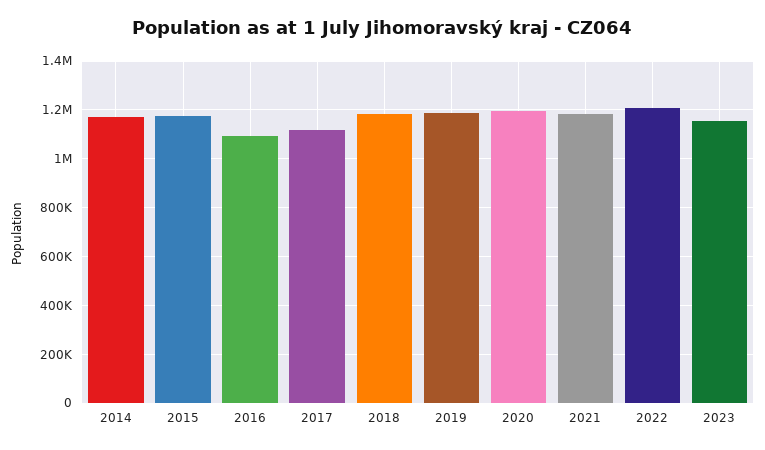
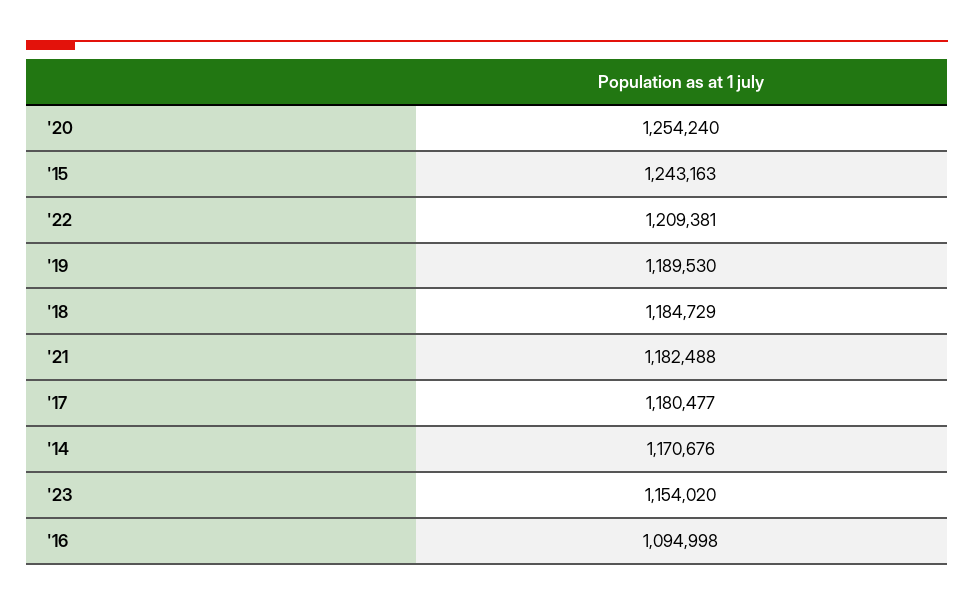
2015: 1175000 -> 1243163
2017: 1125000 -> 1180477
2020: 1200000 -> 1254240

